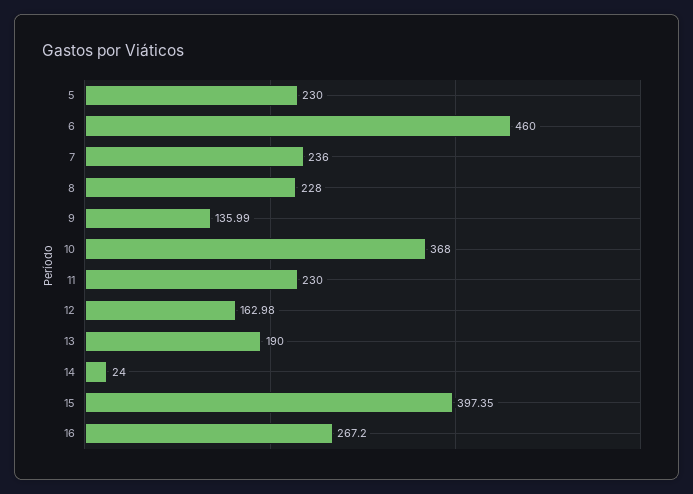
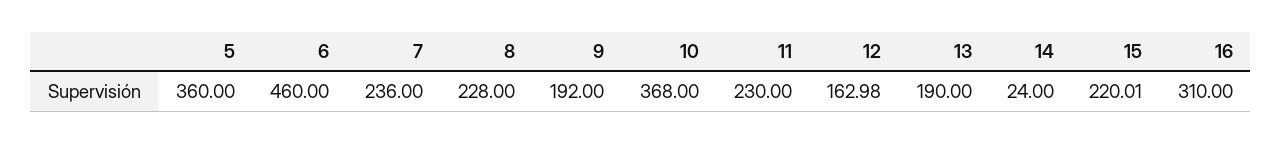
5: 230 -> 360
9: 135.99 -> 192
15: 397.35 -> 220.01
16: 267.2 -> 310

